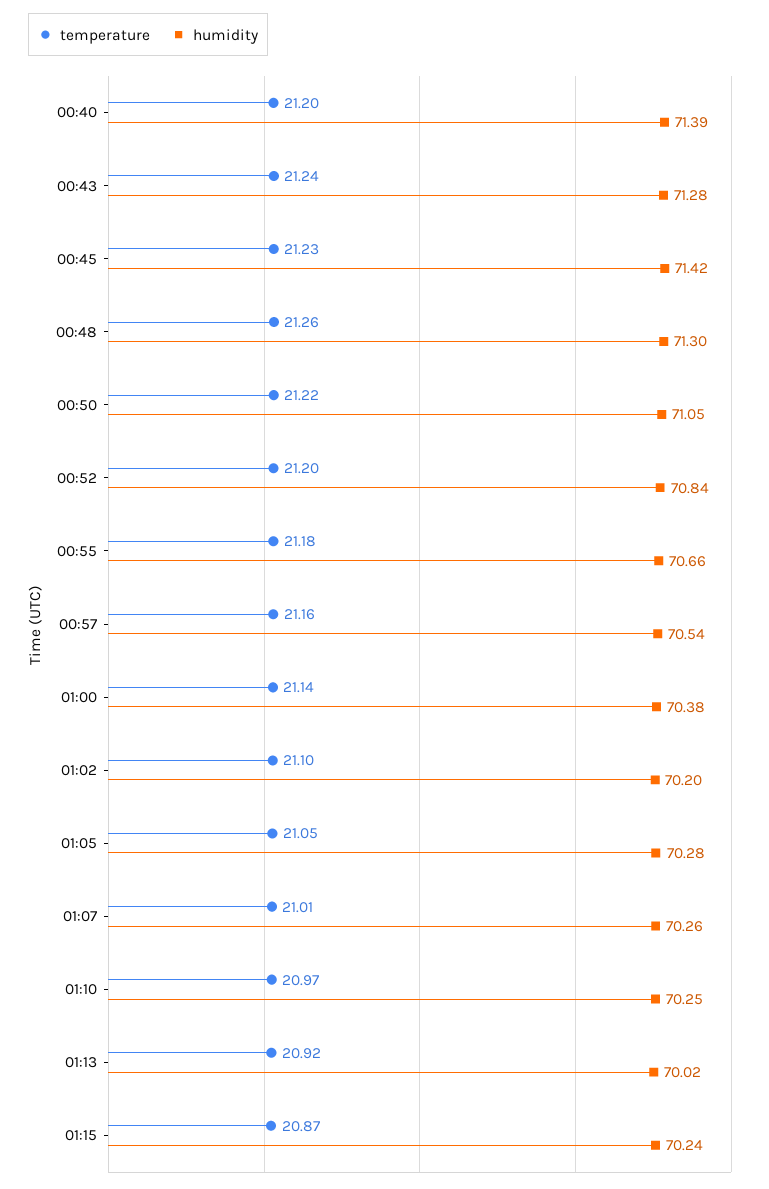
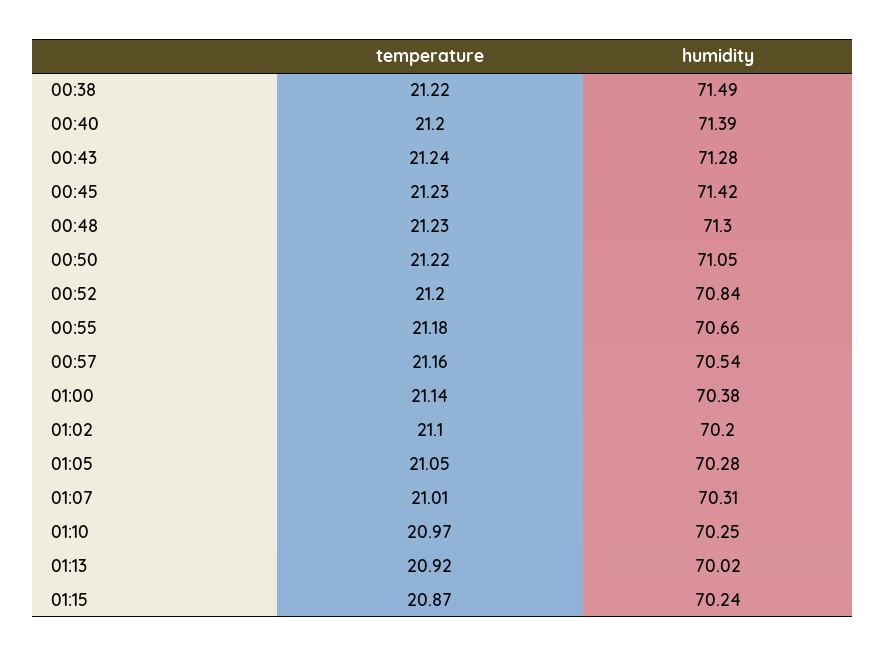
temperature, 00:48: 21.26 -> 21.23
humidity, 01:07: 70.26 -> 70.31
temperature, 00:38: none -> 21.22
humidity, 00:38: none -> 71.49

